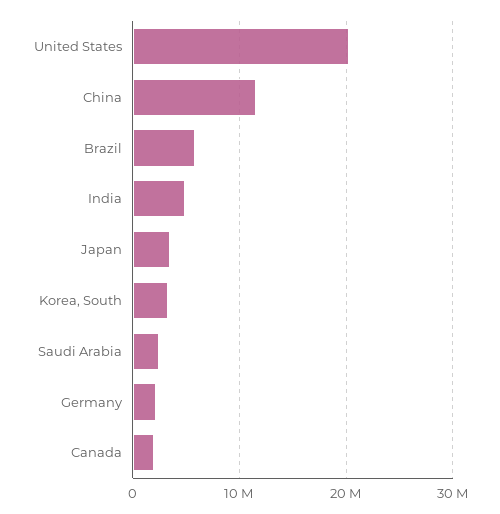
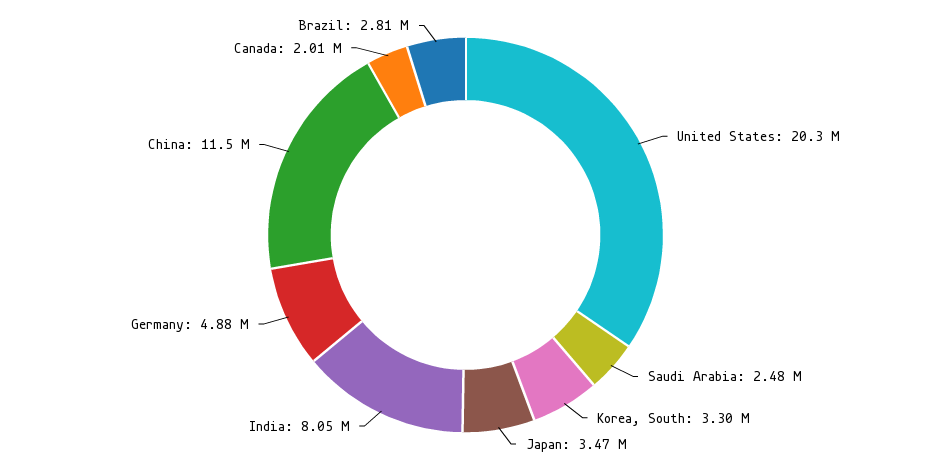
Brazil: 6000000 -> 2810000
India: 5000000 -> 8050000
Germany: 2000000 -> 4880000

